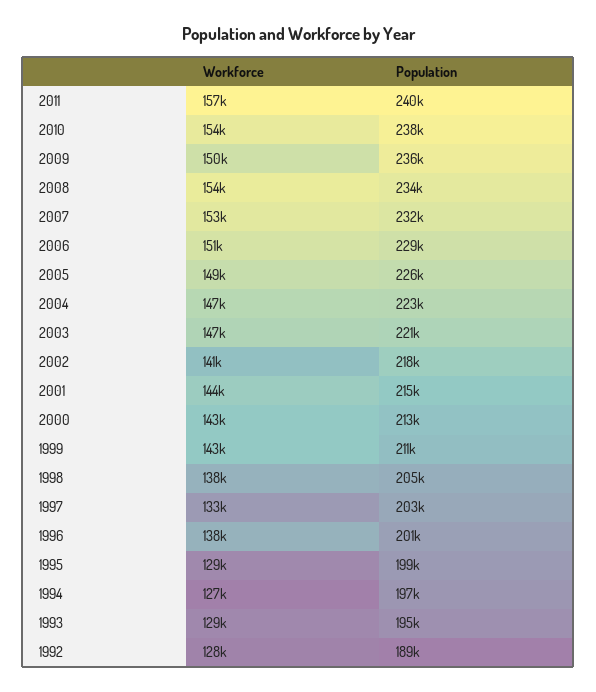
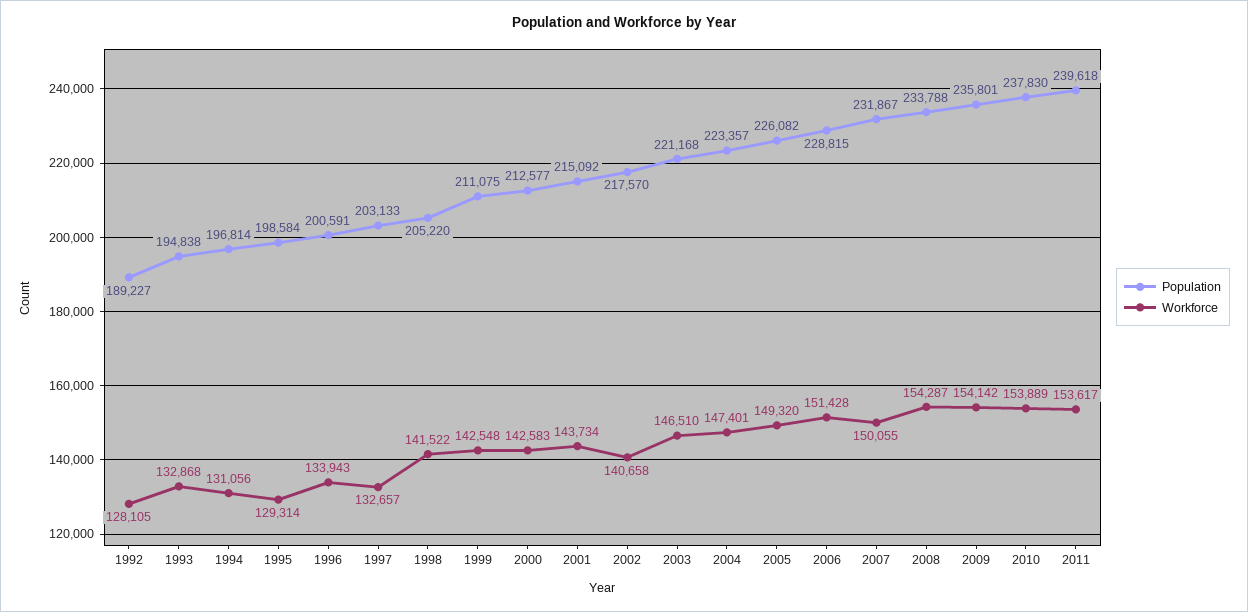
Workforce, 2011: 157000 -> 153617
Workforce, 2009: 150000 -> 154142
Workforce, 2007: 153000 -> 150055
Workforce, 1998: 138000 -> 141522
Workforce, 1996: 138000 -> 133943
Workforce, 1994: 127000 -> 131056
Workforce, 1993: 129000 -> 132868

